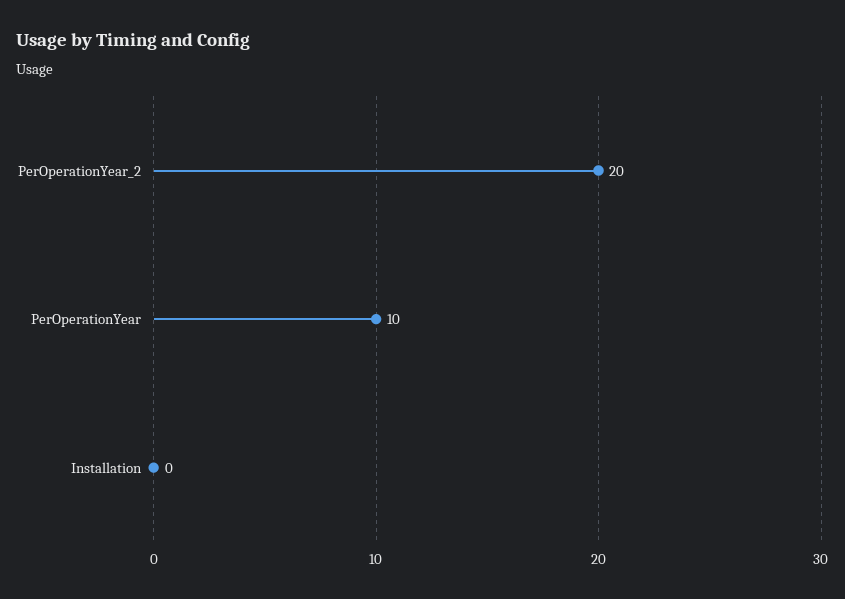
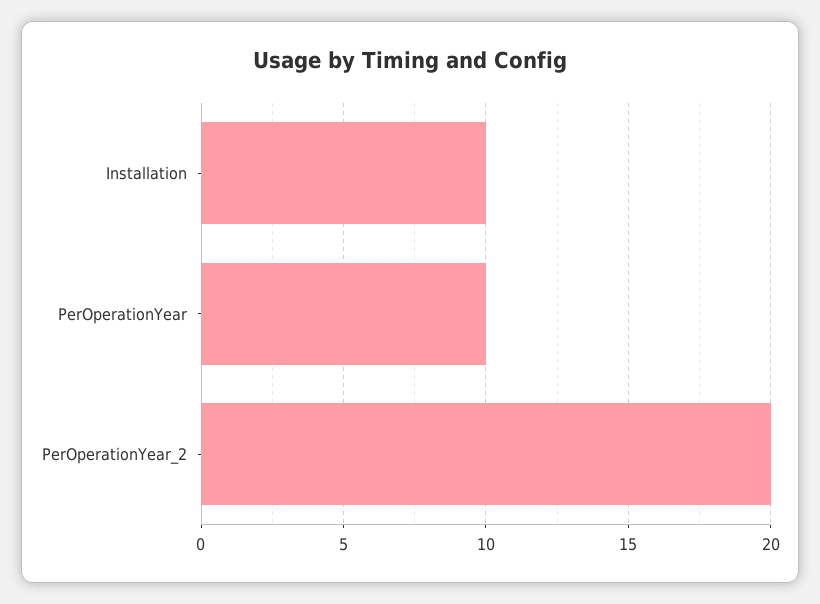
Installation: 0 -> 10

